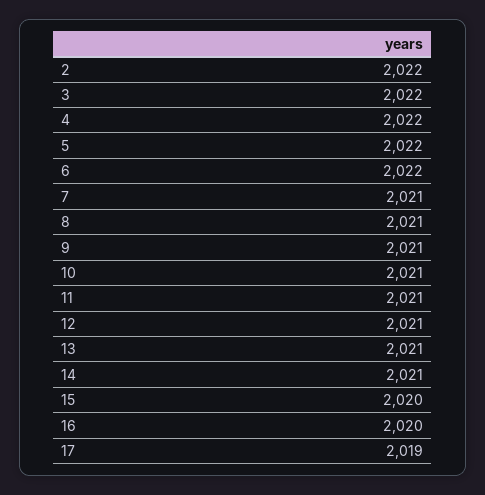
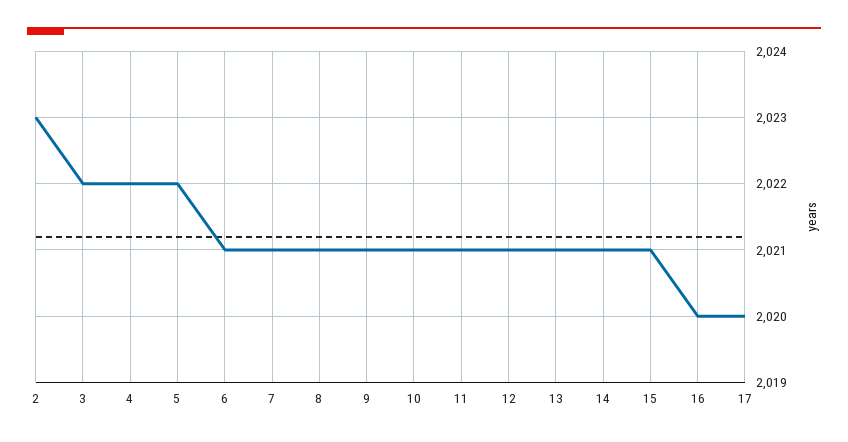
2: 2022 -> 2023
6: 2022 -> 2021
15: 2020 -> 2021
17: 2019 -> 2020

